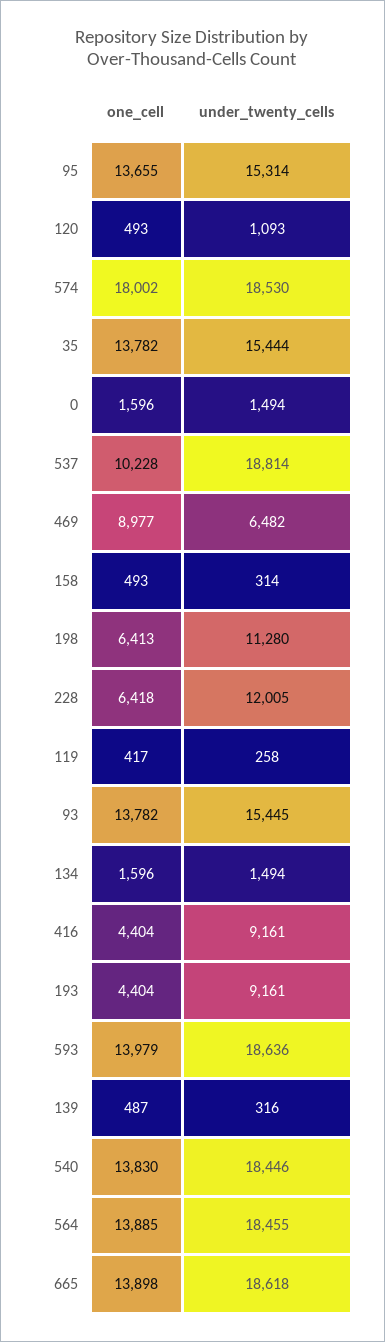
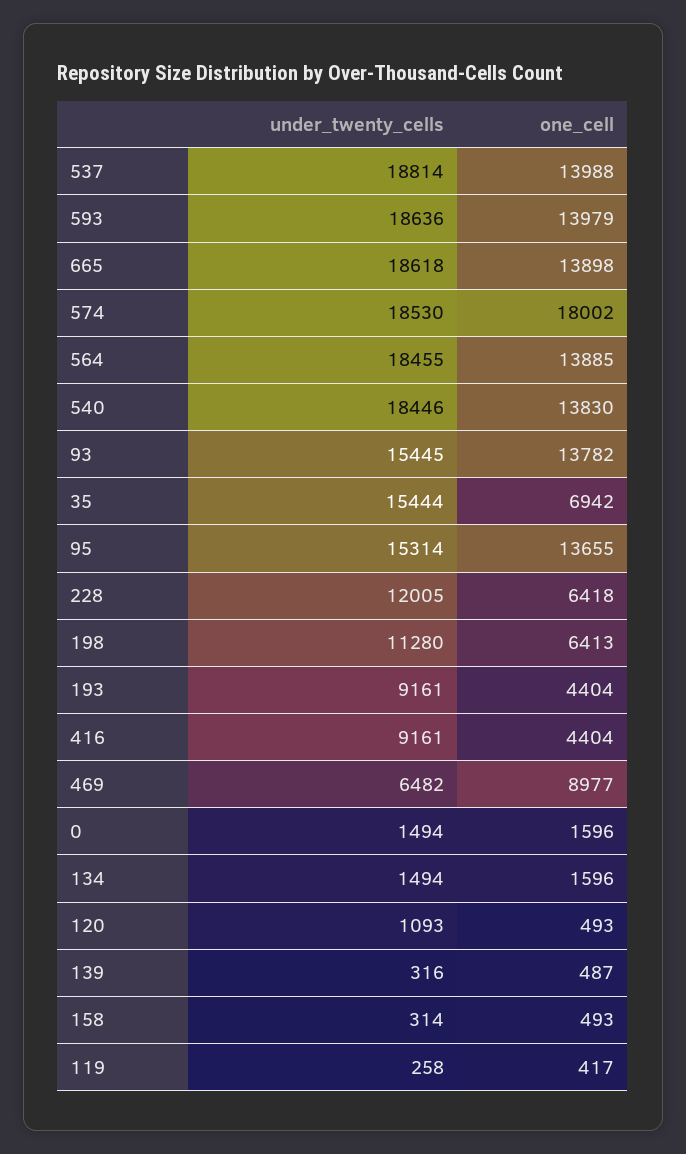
one_cell, 35: 13782 -> 6942
one_cell, 537: 10228 -> 13988

